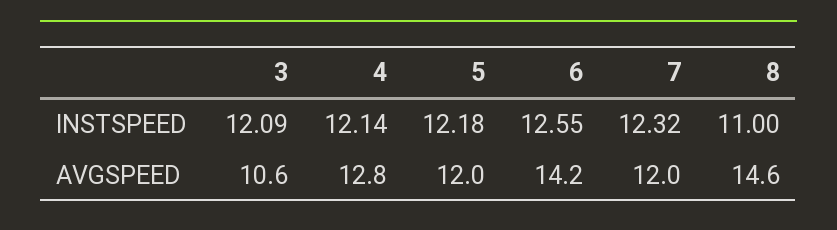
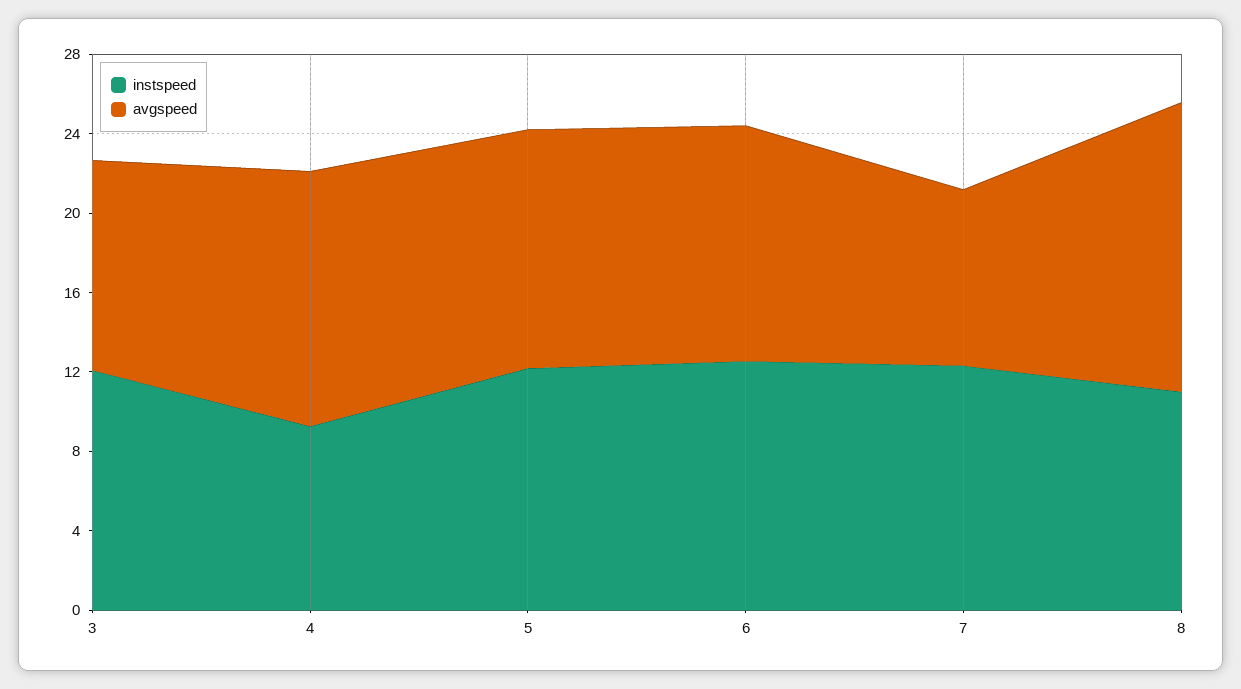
INSTSPEED, 4: 12.14 -> 9
AVGSPEED, 6: 14.2 -> 12
AVGSPEED, 7: 12 -> 9

